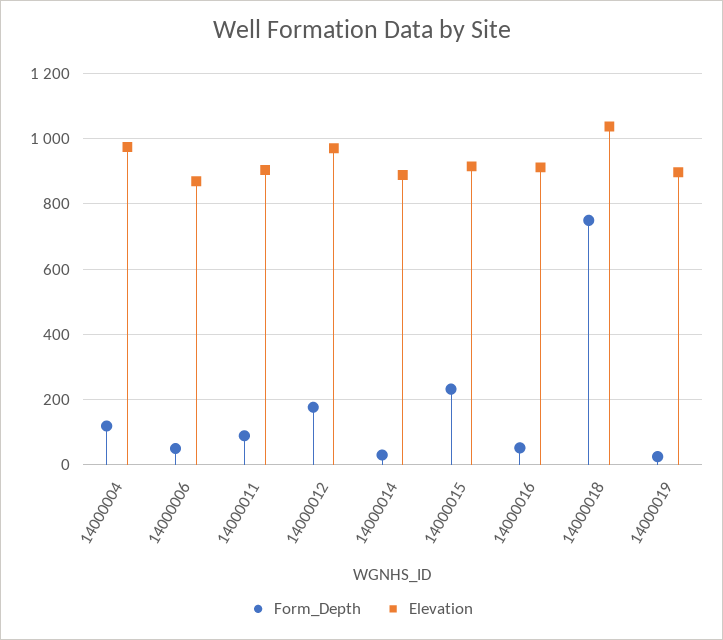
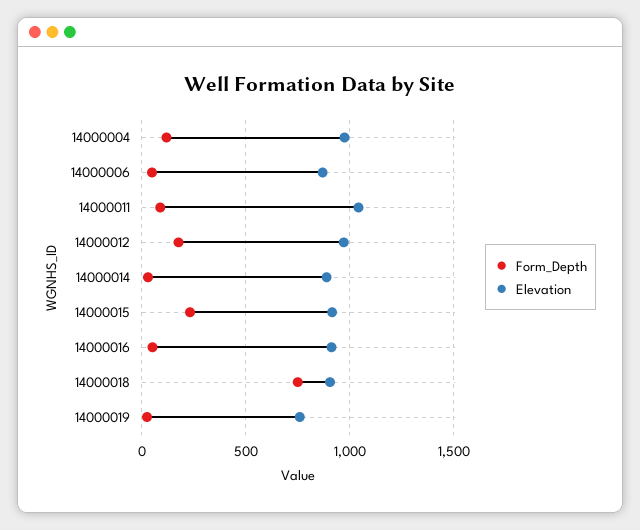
Elevation, 14000011: 900 -> 1050
Elevation, 14000018: 1040 -> 900
Elevation, 14000019: 900 -> 750

